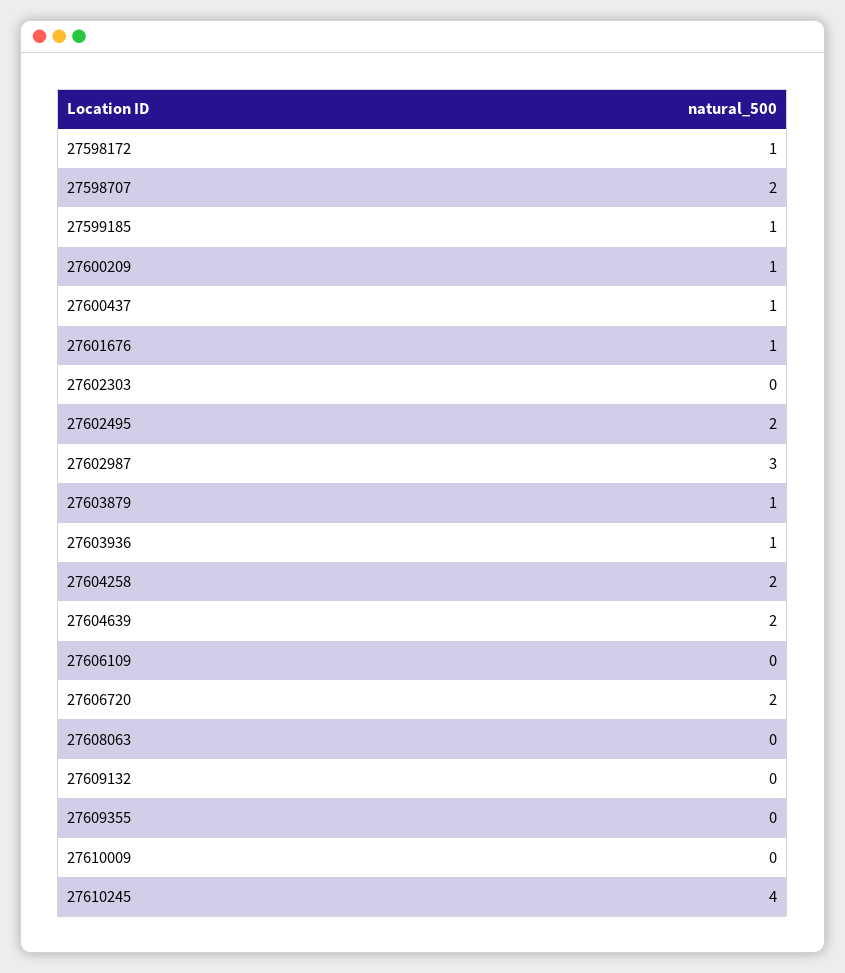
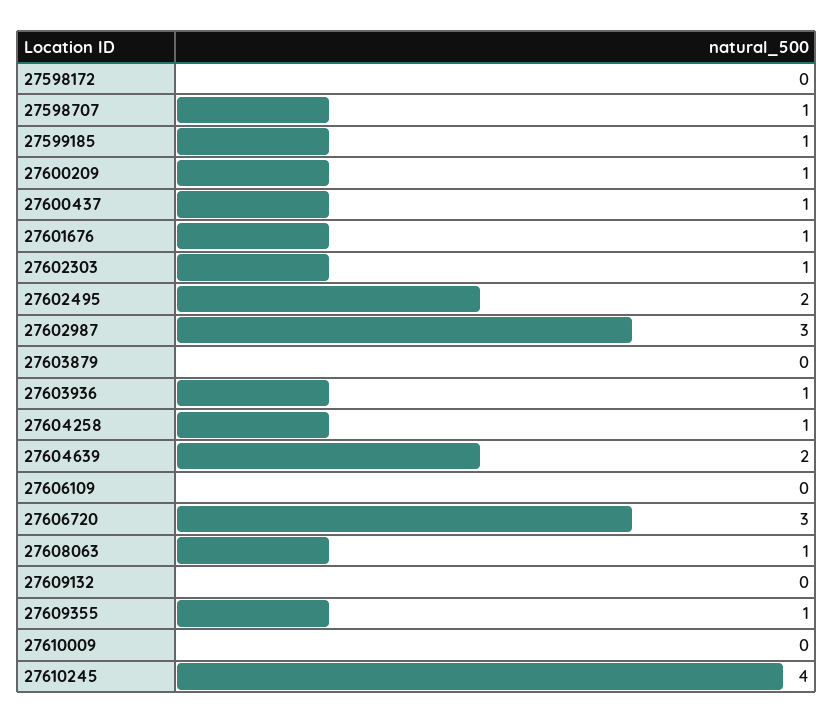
27598172: 1 -> 0
27598707: 2 -> 1
27602303: 0 -> 1
27603879: 1 -> 0
27604258: 2 -> 1
27606720: 2 -> 3
27608063: 0 -> 1
27609355: 0 -> 1

